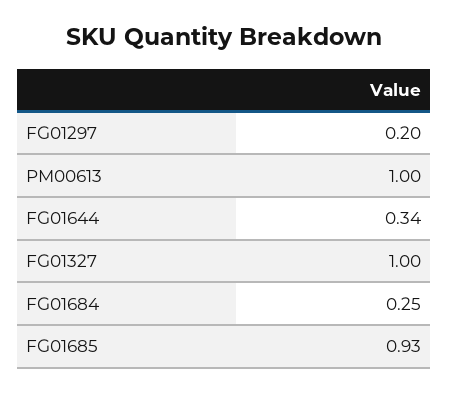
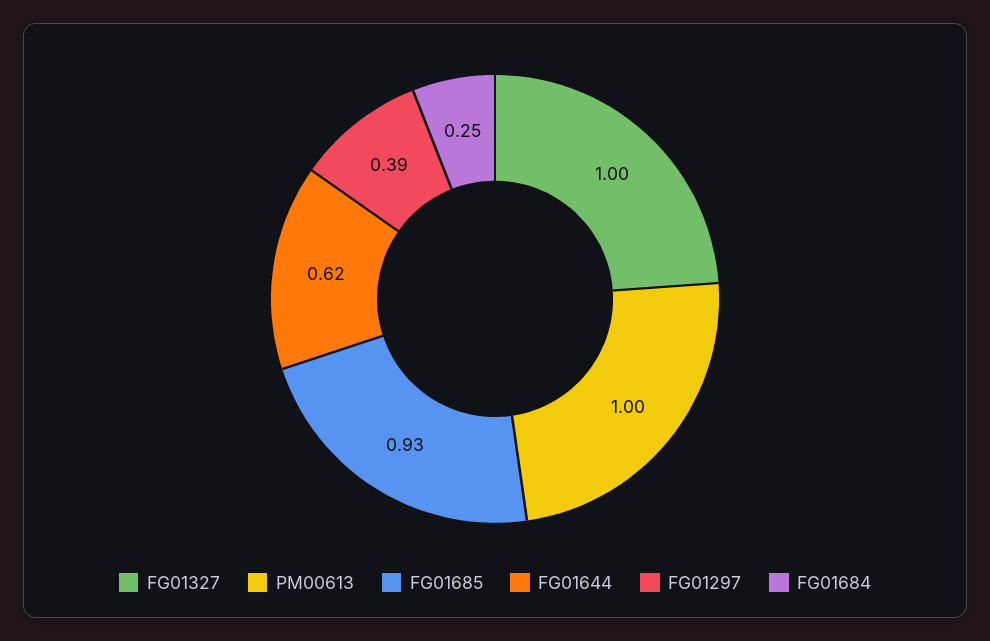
FG01297: 0.2 -> 0.39
FG01644: 0.34 -> 0.62

